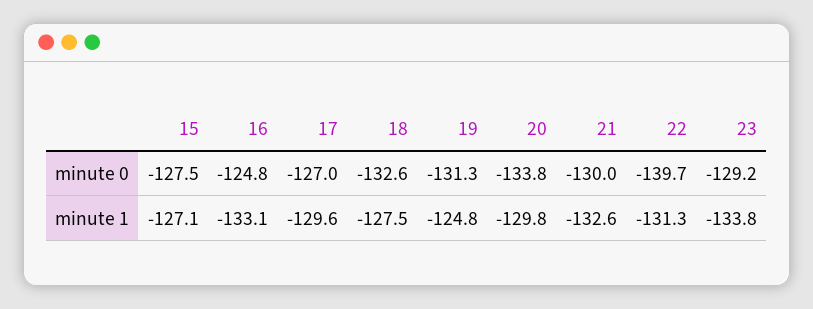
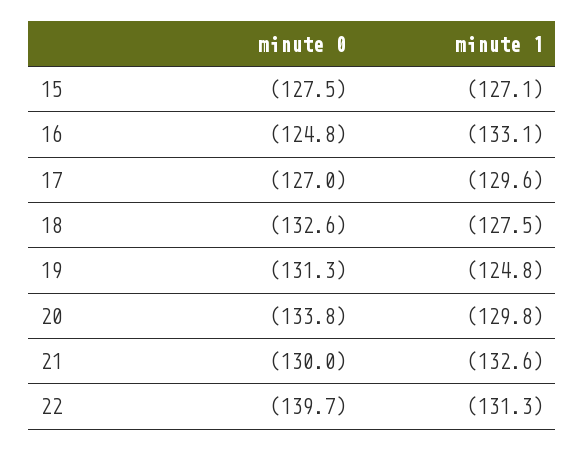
23, minute 0: -129.2 -> none
23, minute 1: -133.8 -> none

